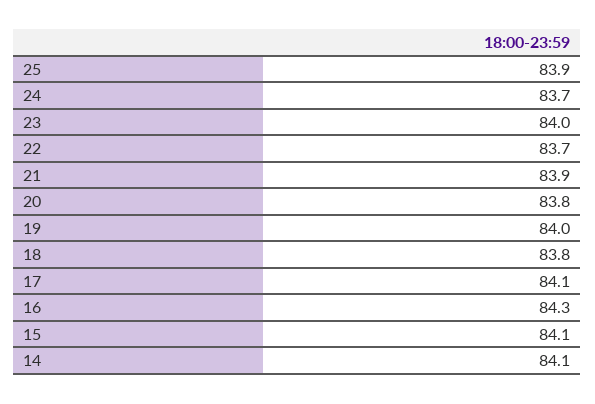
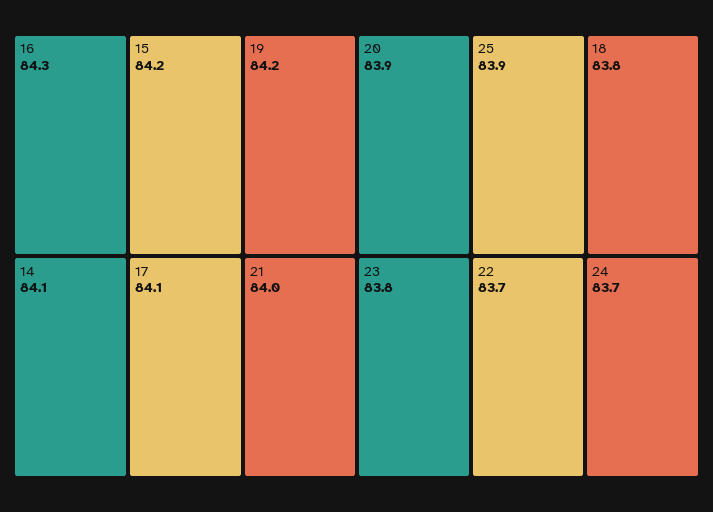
23: 84 -> 83.8
21: 83.9 -> 84
20: 83.8 -> 83.9
19: 84 -> 84.2
15: 84.1 -> 84.2

